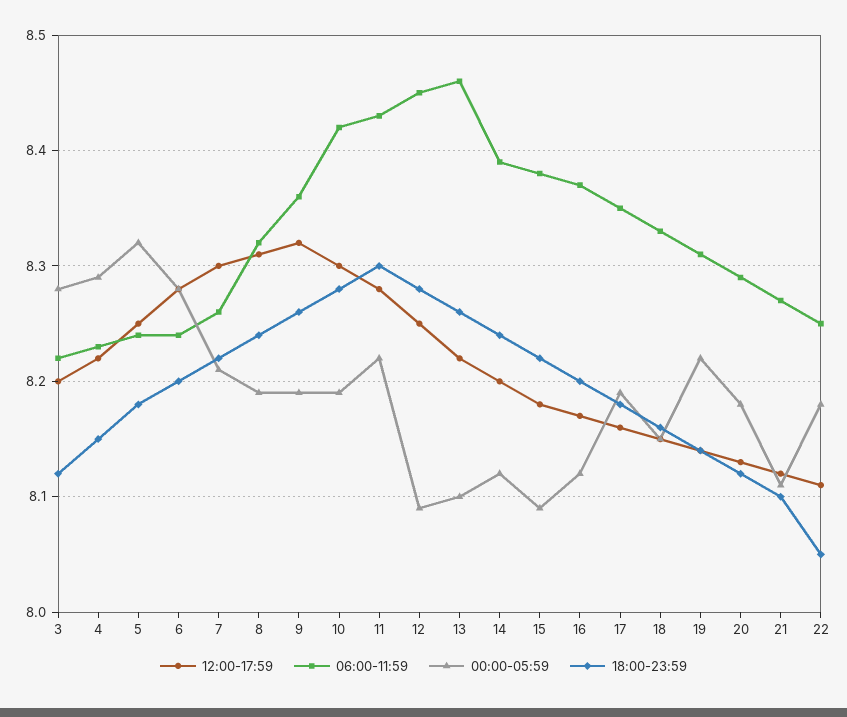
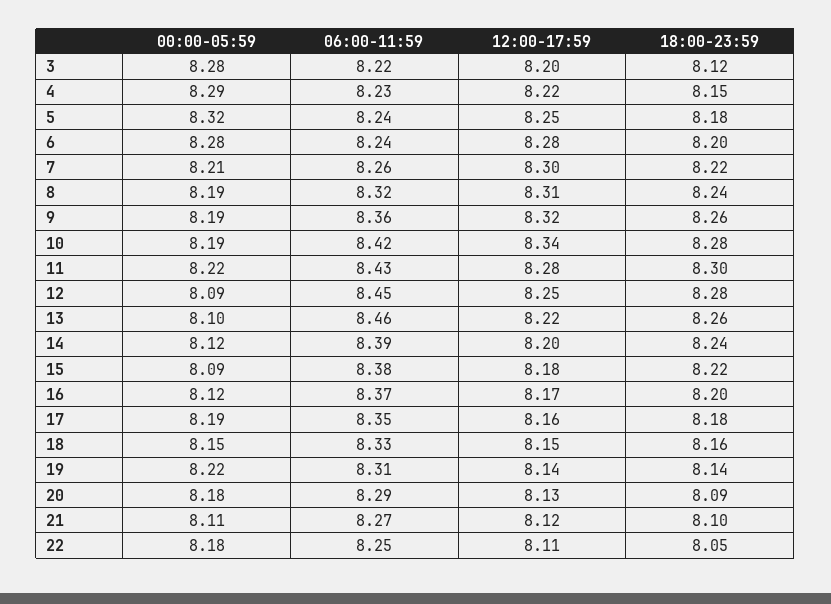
12:00-17:59, 10: 8.3 -> 8.34
18:00-23:59, 20: 8.12 -> 8.09

